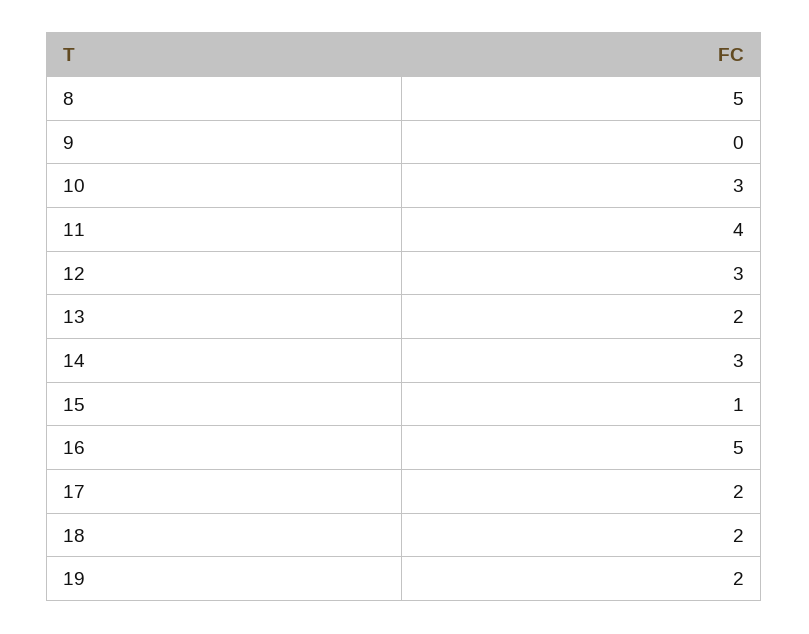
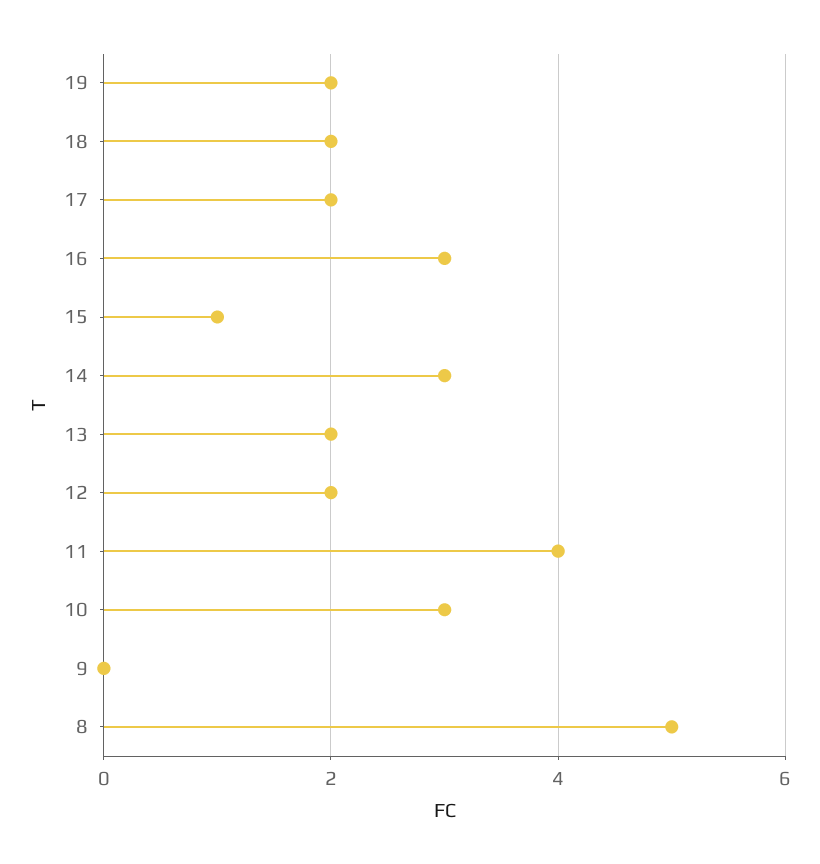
12: 3 -> 2
16: 5 -> 3

